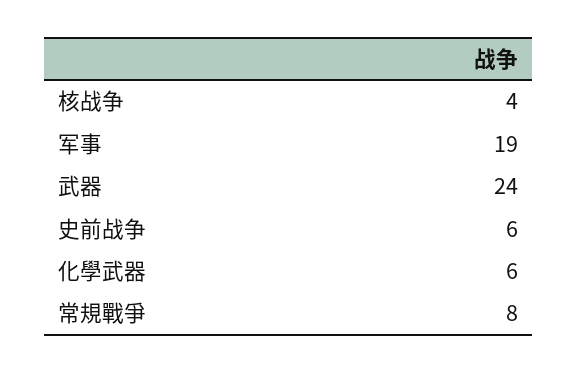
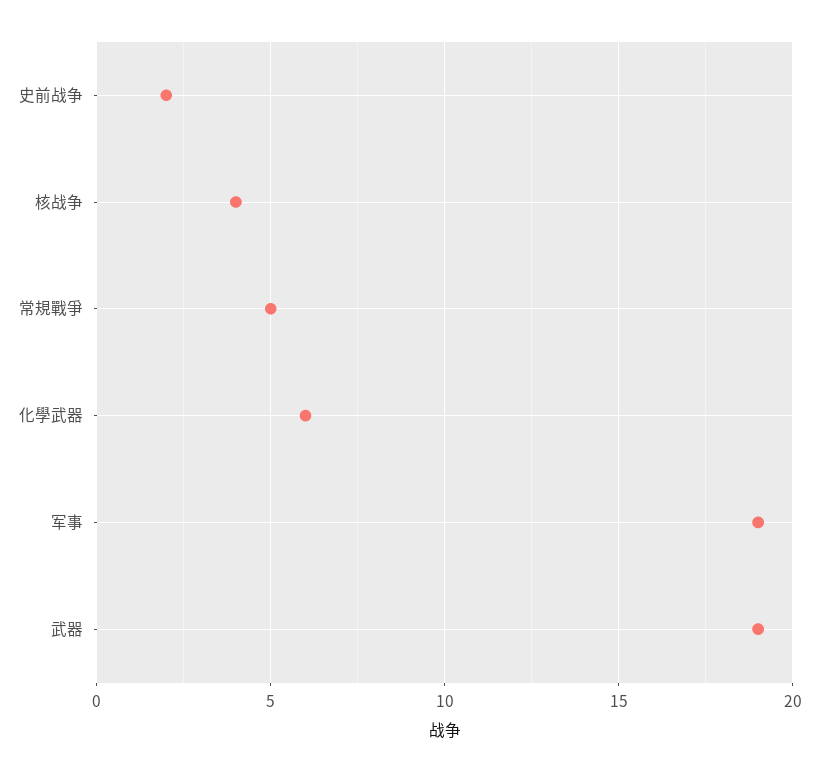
武器: 24 -> 19
史前战争: 6 -> 2
常規戰爭: 8 -> 5

